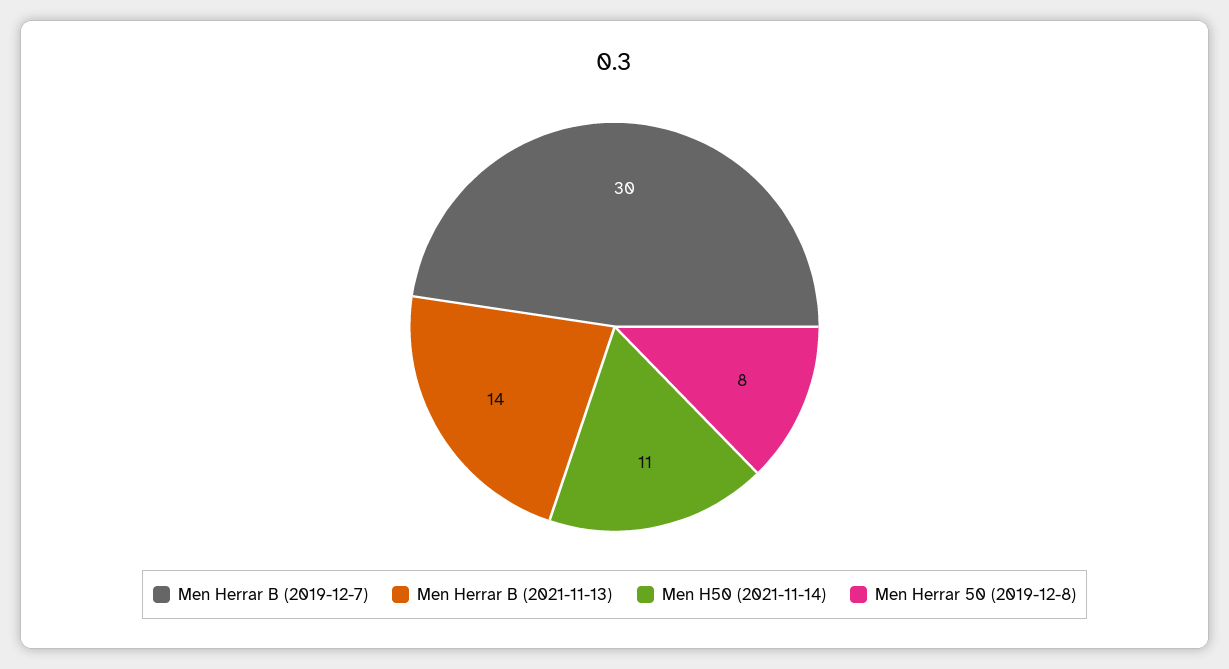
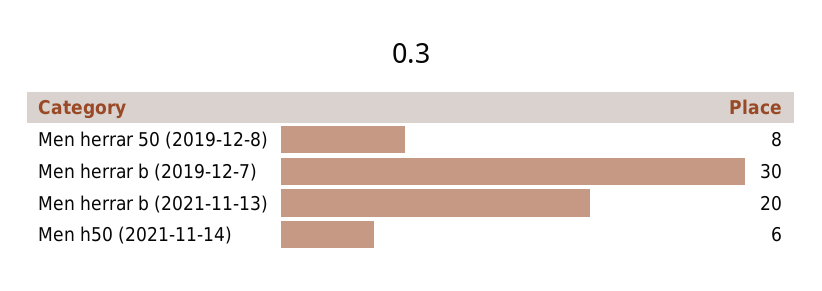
Men Herrar B (2021-11-13): 14 -> 20
Men H50 (2021-11-14): 11 -> 6

